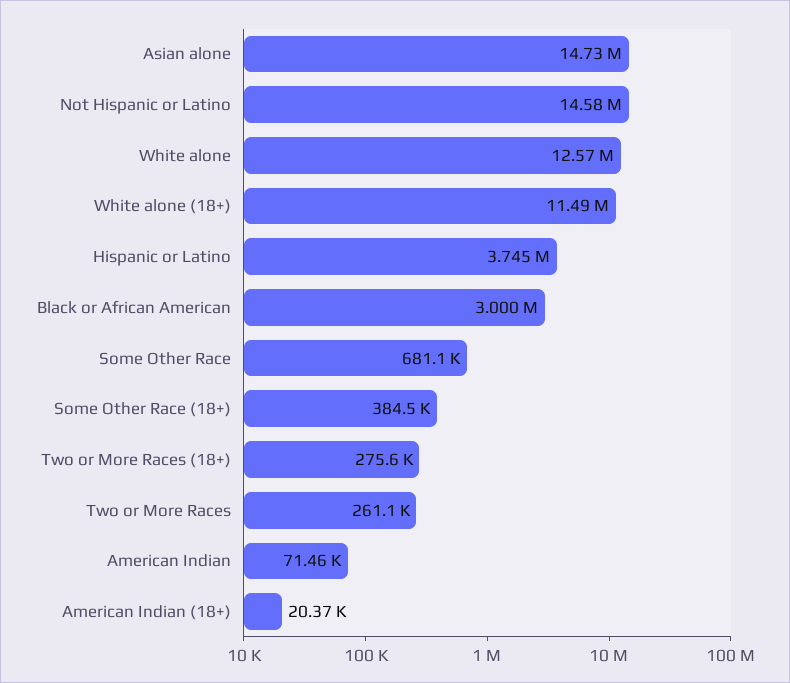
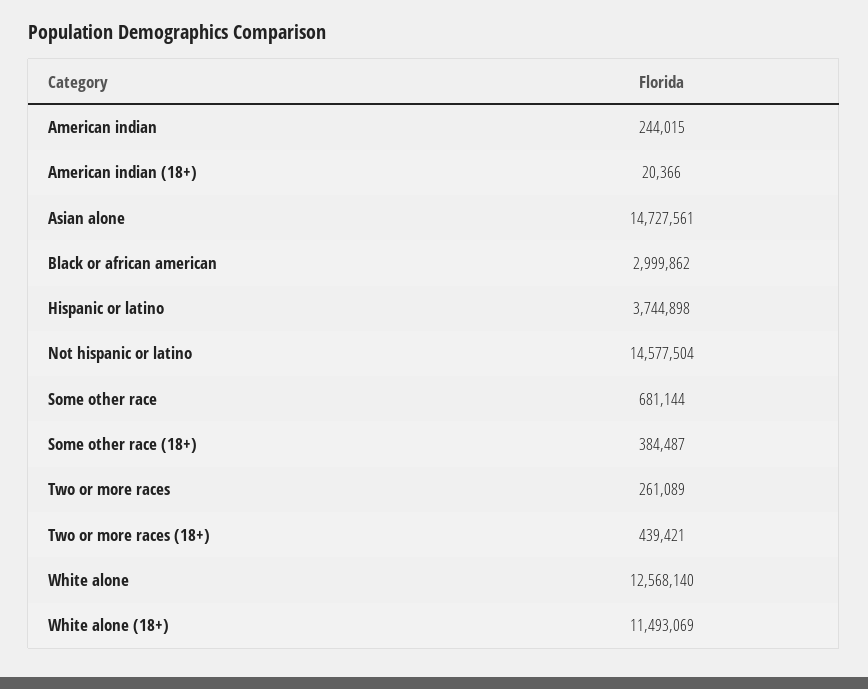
Two or More Races (18+): 275600 -> 439421
American Indian: 71460 -> 244015

